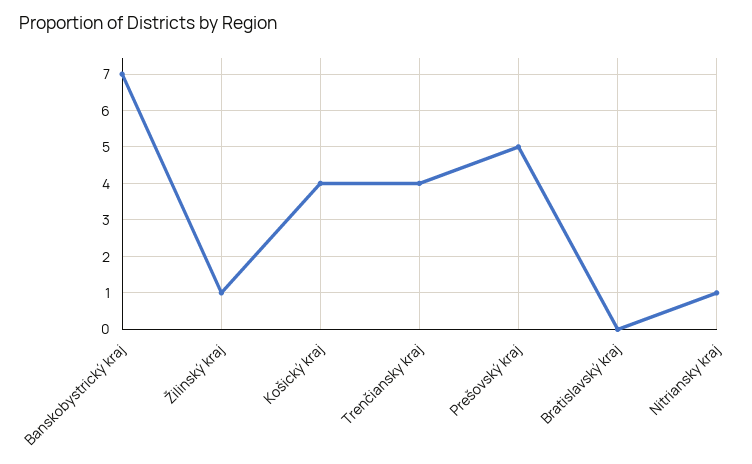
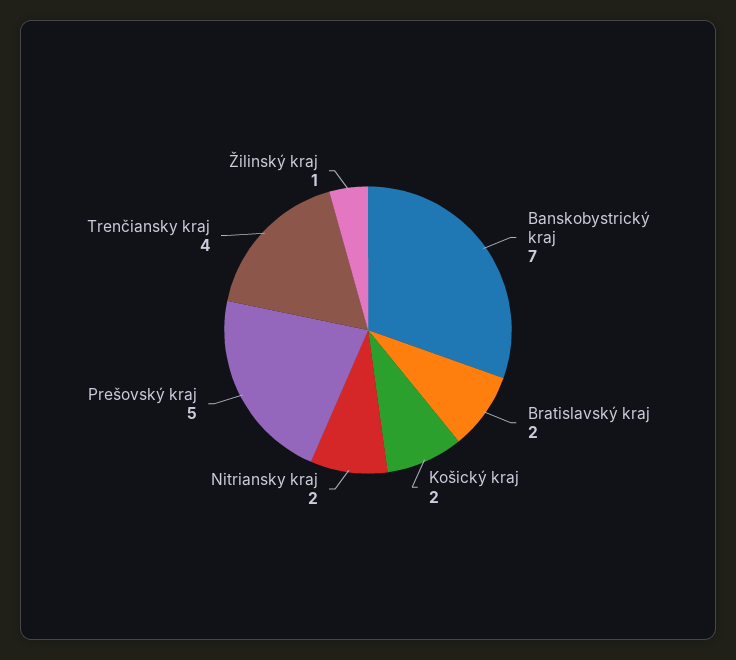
Košický kraj: 4 -> 2
Bratislavský kraj: 0 -> 2
Nitriansky kraj: 1 -> 2

